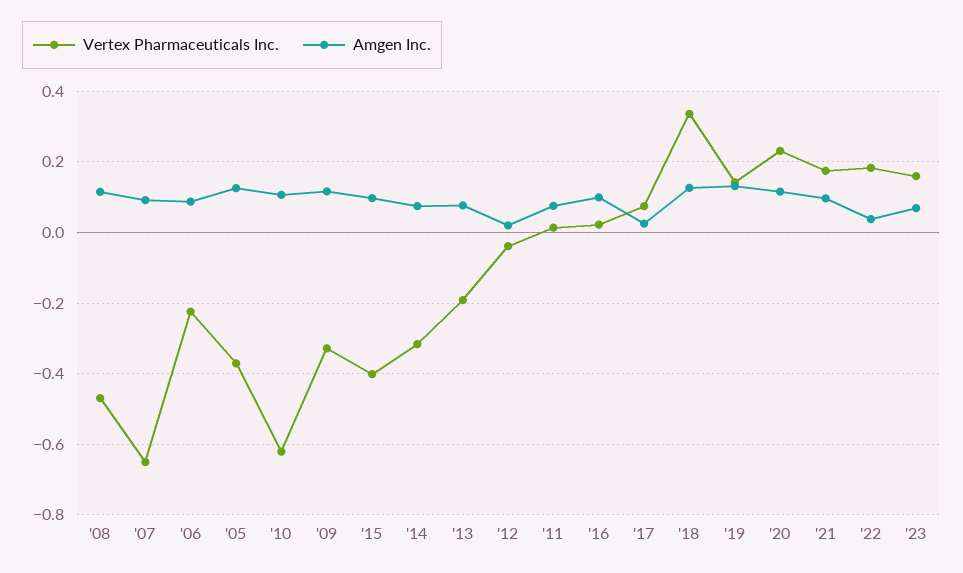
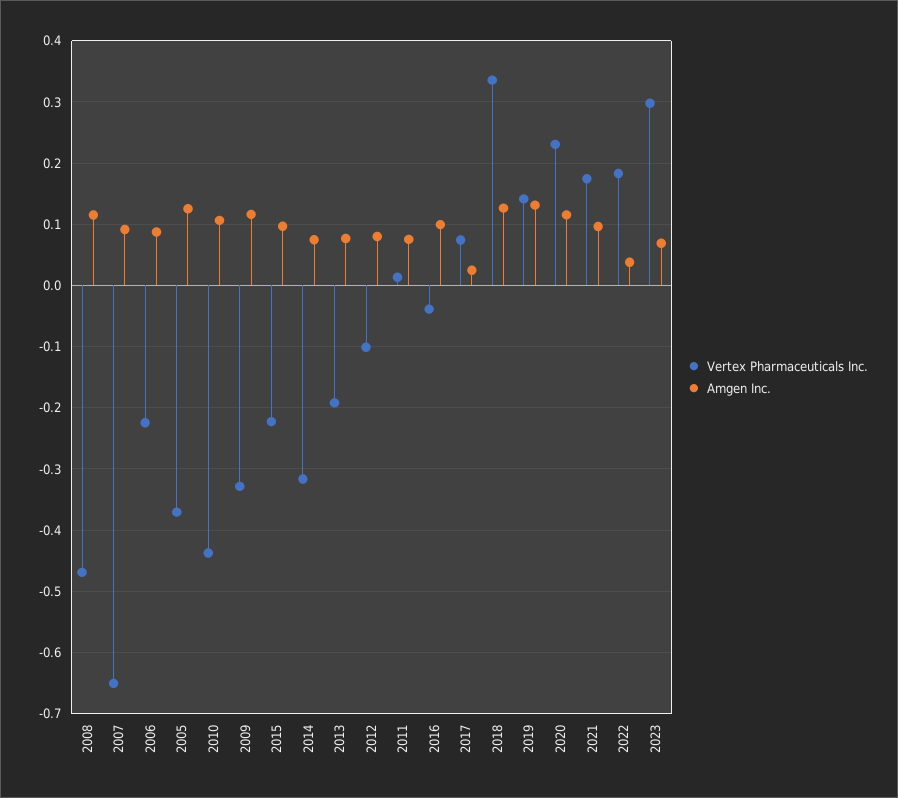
Vertex Pharmaceuticals Inc., '10: -0.62 -> -0.44
Vertex Pharmaceuticals Inc., '15: -0.4 -> -0.22
Vertex Pharmaceuticals Inc., '12: -0.04 -> -0.1
Amgen Inc., '12: 0.02 -> 0.08
Vertex Pharmaceuticals Inc., '16: 0.02 -> -0.04
Vertex Pharmaceuticals Inc., '23: 0.16 -> 0.3

